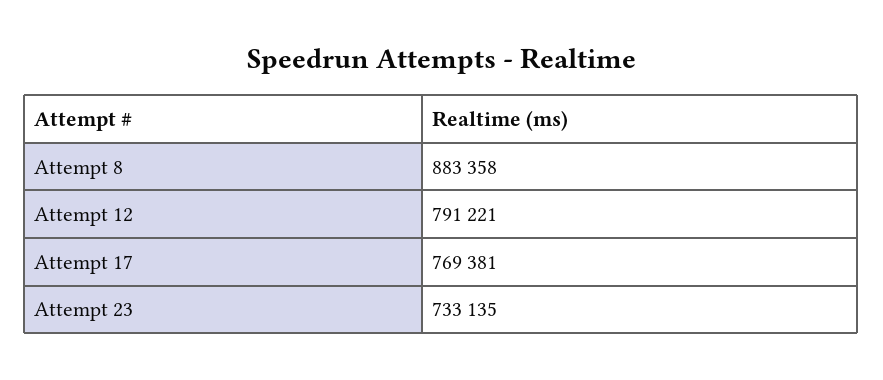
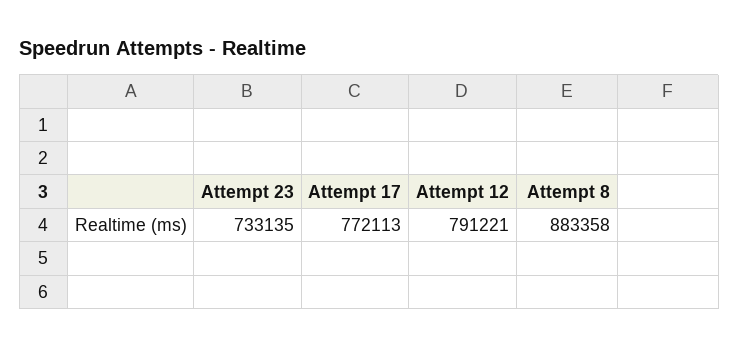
Attempt 17: 769381 -> 772113

